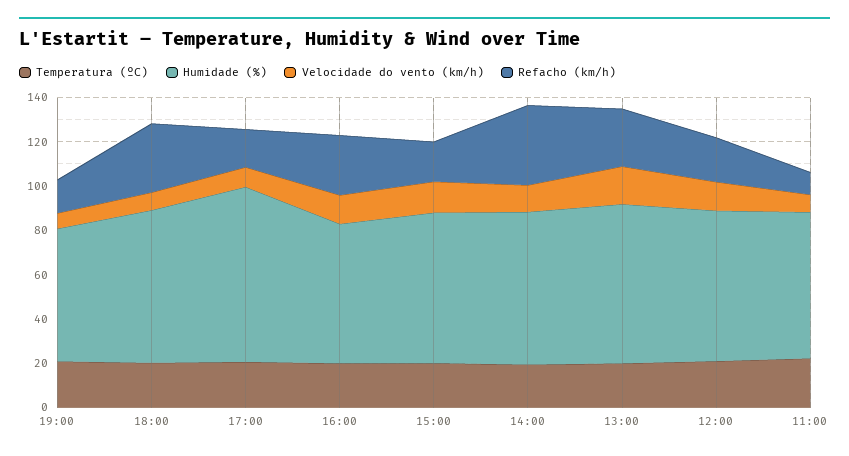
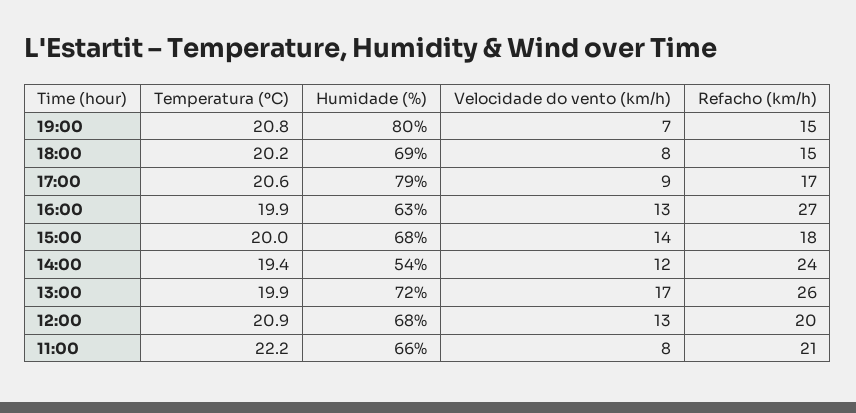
Humidade (%), 19:00: 60 -> 80
Refacho (km/h), 18:00: 30 -> 15
Humidade (%), 14:00: 70 -> 54
Refacho (km/h), 14:00: 35 -> 24
Refacho (km/h), 11:00: 10 -> 21

